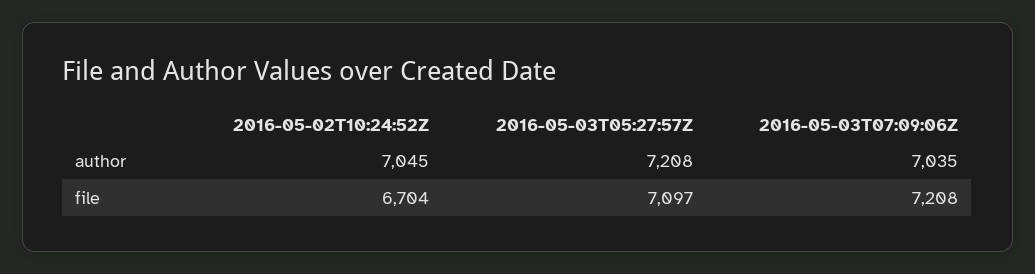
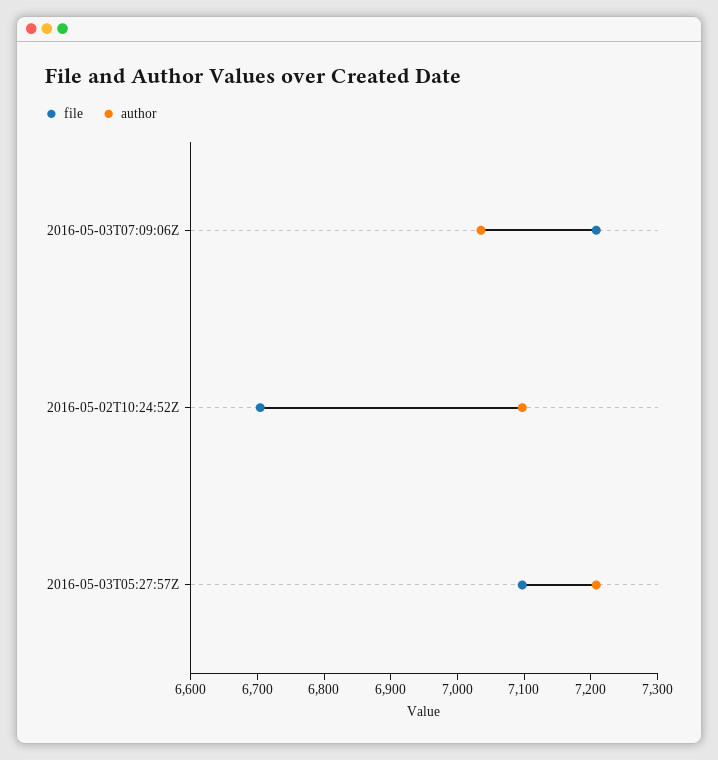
author, 2016-05-02T10:24:52Z: 7045 -> 7100

